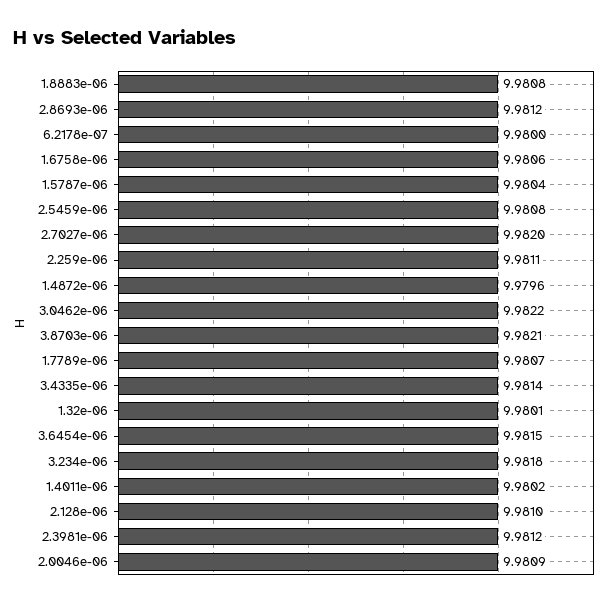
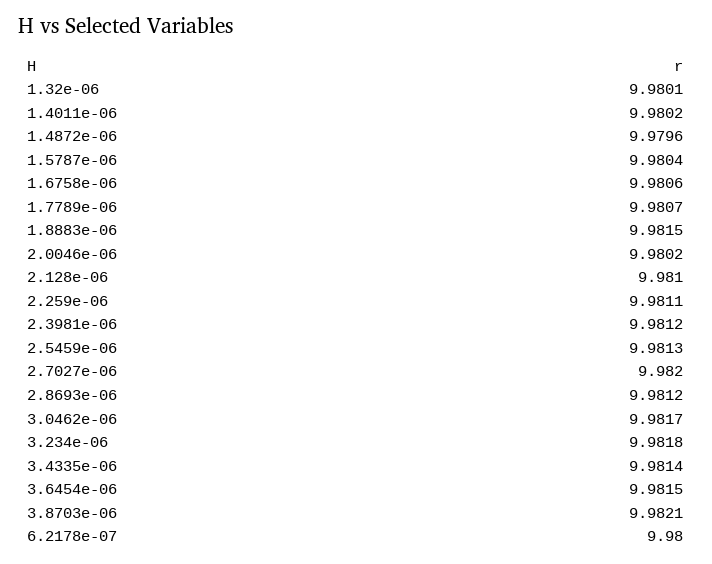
1.8883e-06: 9.9808 -> 9.9815
2.5459e-06: 9.9808 -> 9.9813
3.0462e-06: 9.9822 -> 9.9817
2.0046e-06: 9.9809 -> 9.9802

